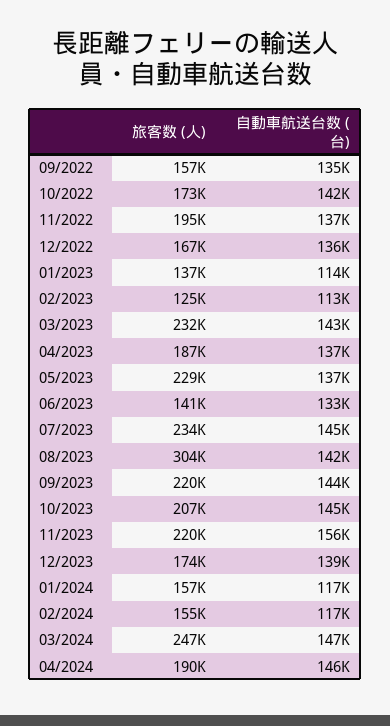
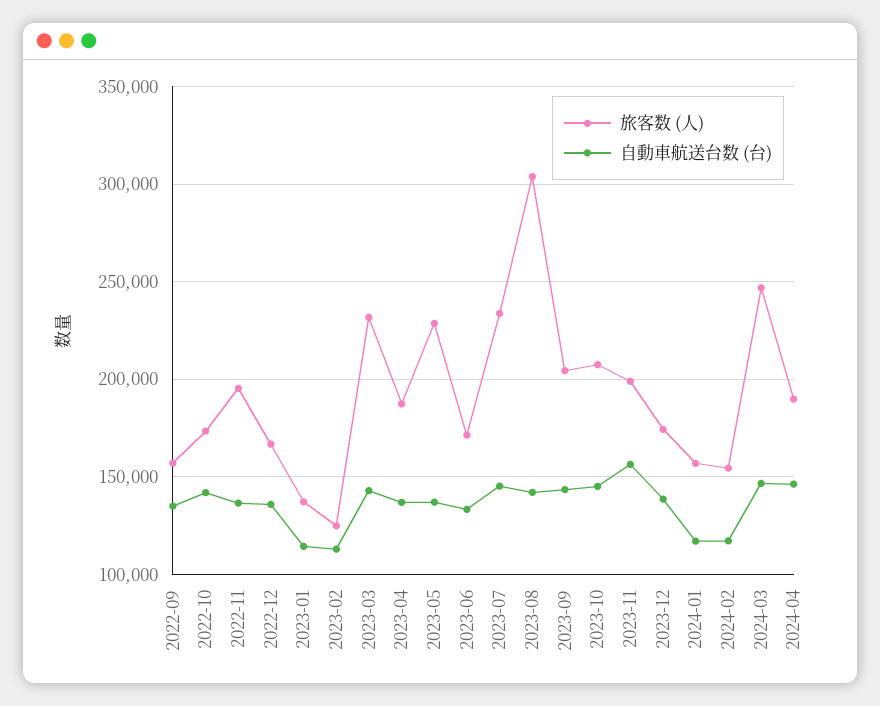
旅客数 (人), 06/2023: 141000 -> 170000
旅客数 (人), 09/2023: 220000 -> 205000
旅客数 (人), 11/2023: 220000 -> 200000

